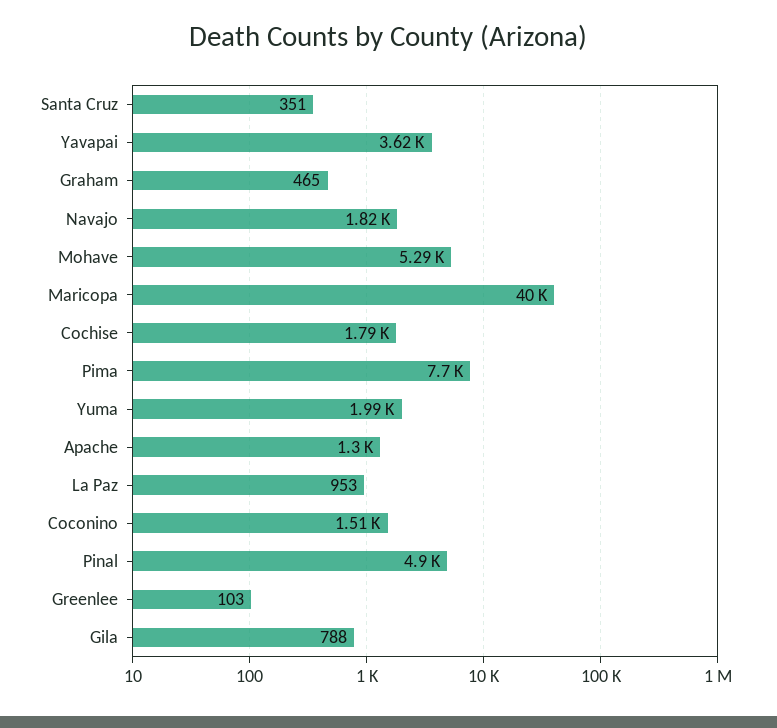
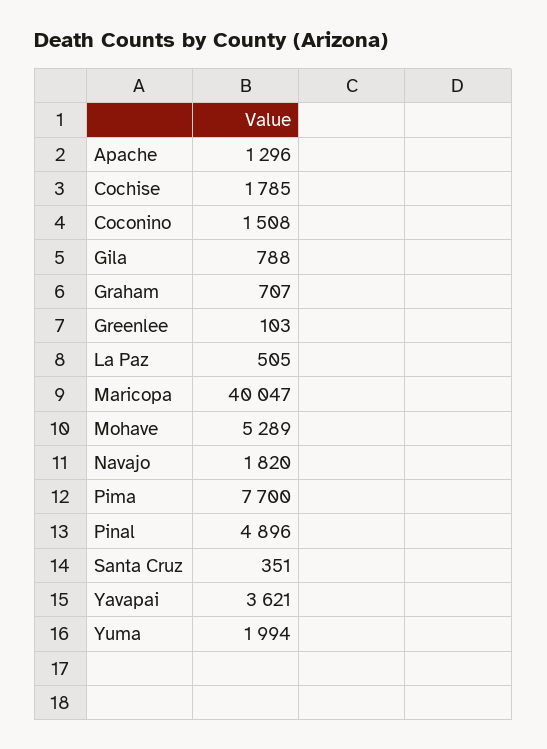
Graham: 465 -> 707
La Paz: 953 -> 505

